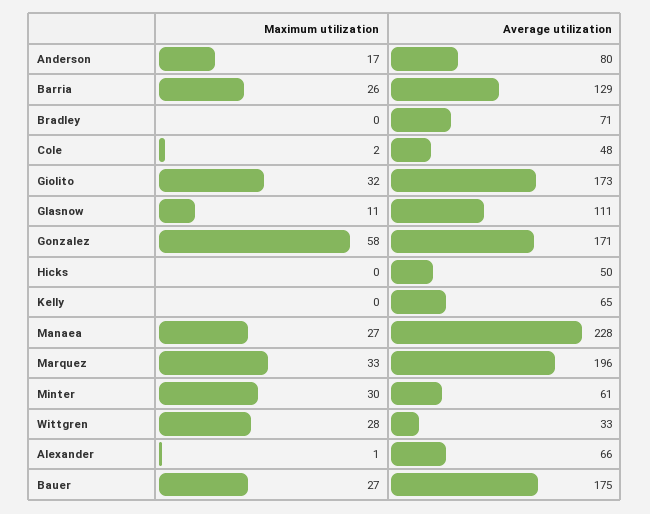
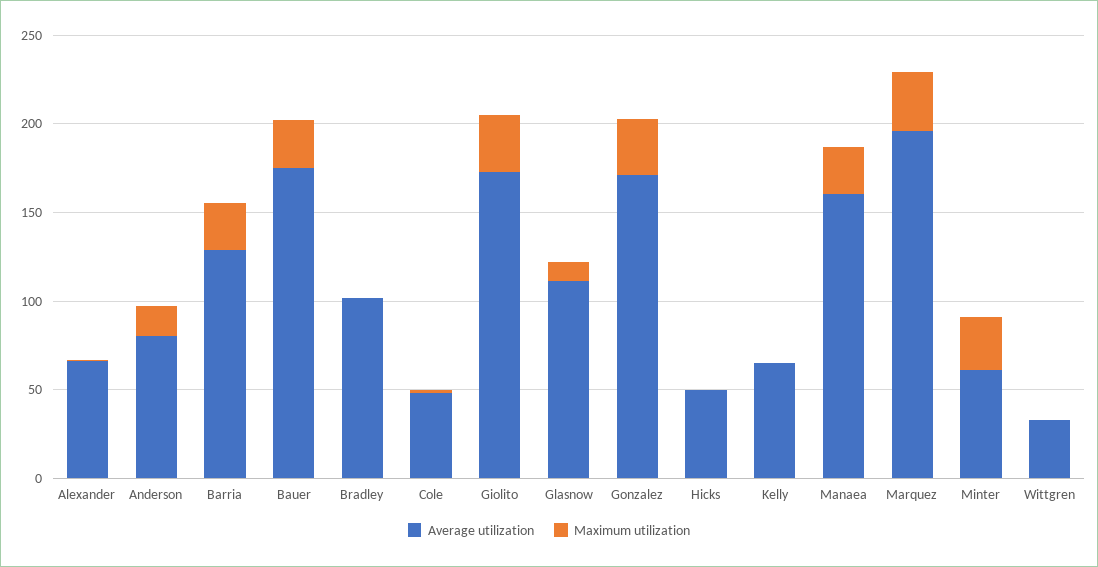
Average utilization, Bradley: 71 -> 100
Maximum utilization, Gonzalez: 58 -> 30
Average utilization, Manaea: 228 -> 160
Maximum utilization, Wittgren: 28 -> 0

